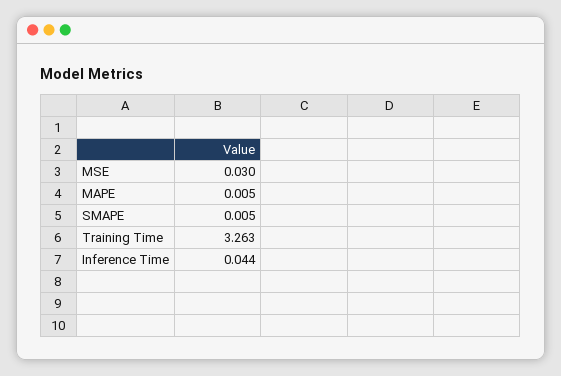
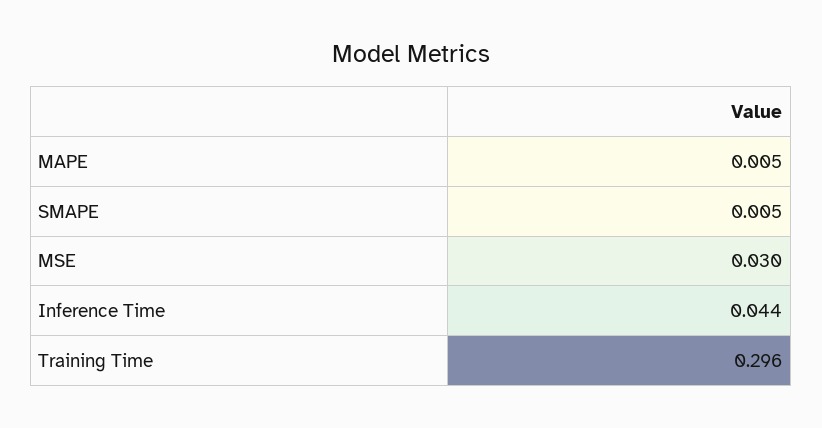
Training Time: 3.263 -> 0.296

